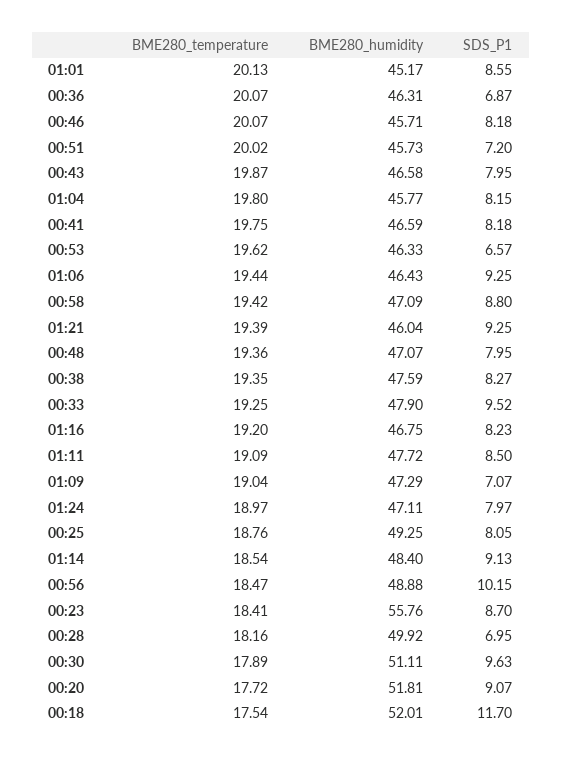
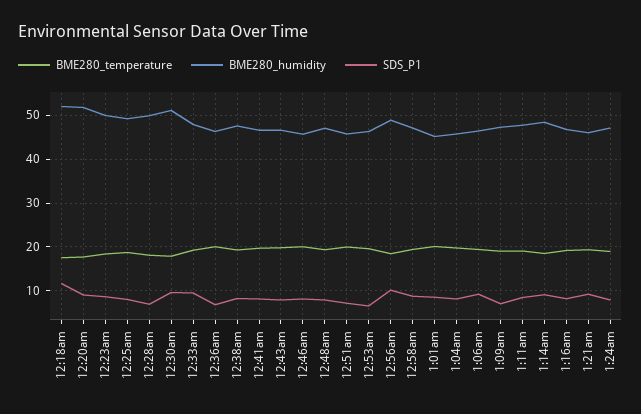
BME280_humidity, 00:23: 55.76 -> 50

